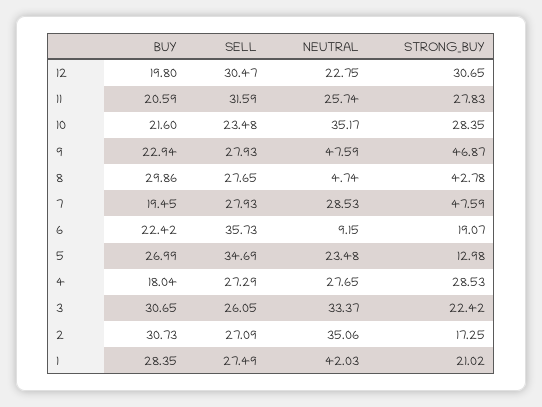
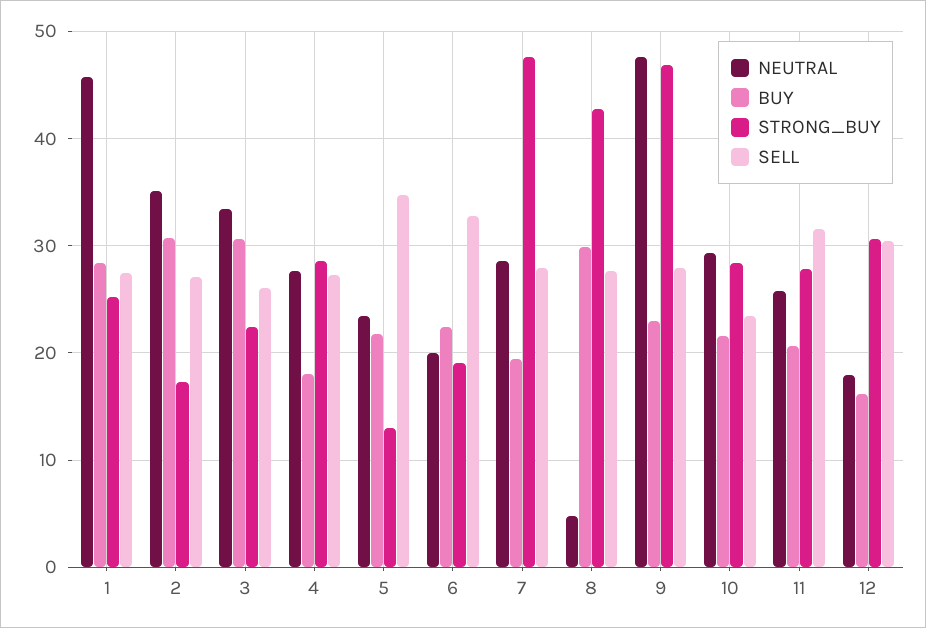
BUY, 12: 19.8 -> 16
NEUTRAL, 12: 22.75 -> 18
NEUTRAL, 10: 35.17 -> 29
SELL, 6: 35.73 -> 33
NEUTRAL, 6: 9.15 -> 20
BUY, 5: 26.99 -> 22
NEUTRAL, 1: 42.03 -> 46
STRONG_BUY, 1: 21.02 -> 25

